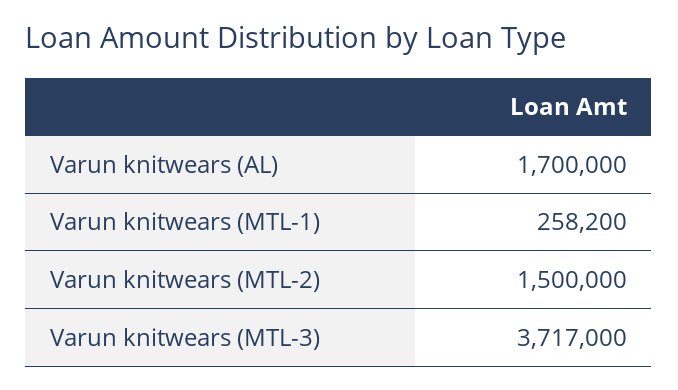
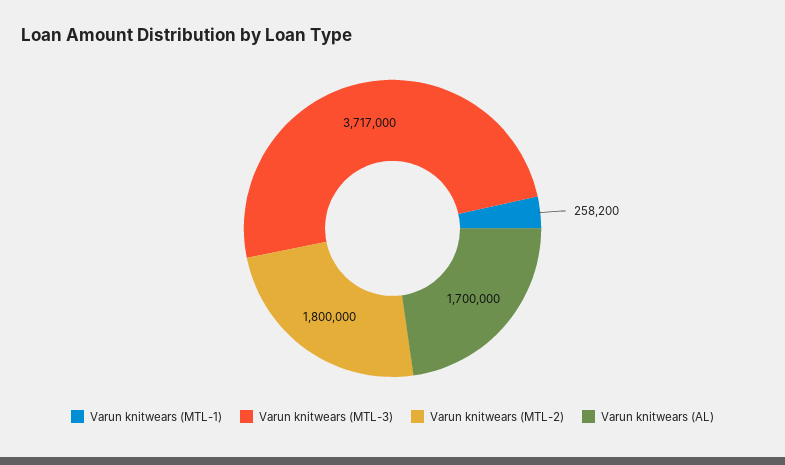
Varun knitwears (MTL-2): 1500000 -> 1800000

